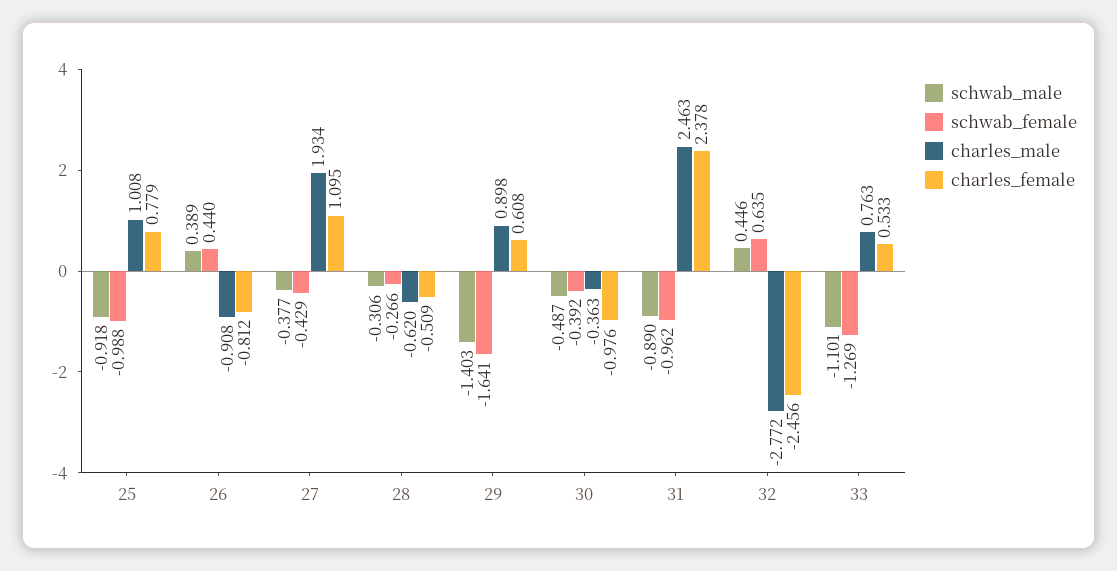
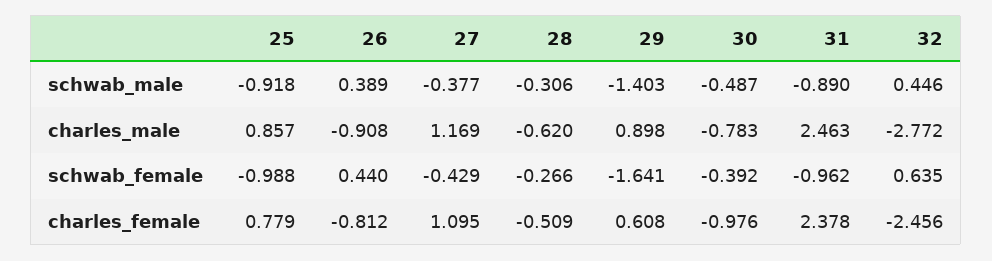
charles_male, 25: 1.008 -> 0.857
charles_male, 27: 1.934 -> 1.169
charles_male, 30: -0.363 -> -0.783
schwab_male, 33: -1.101 -> none
schwab_female, 33: -1.269 -> none
charles_male, 33: 0.763 -> none
charles_female, 33: 0.533 -> none

